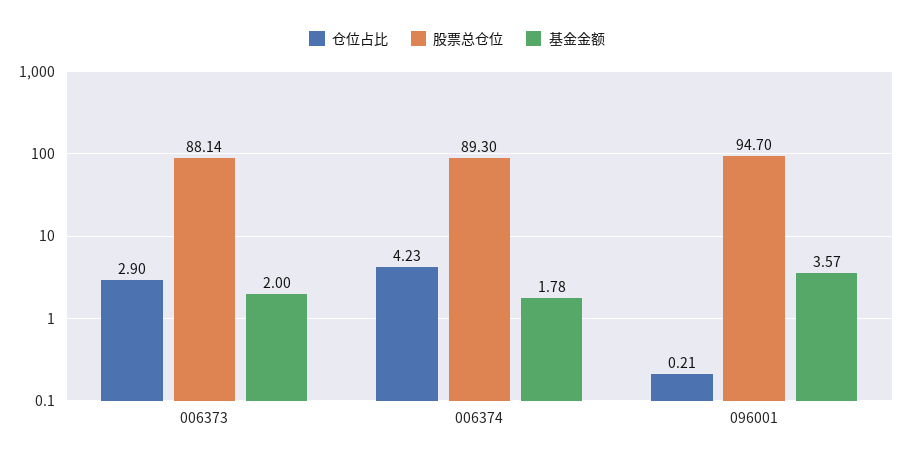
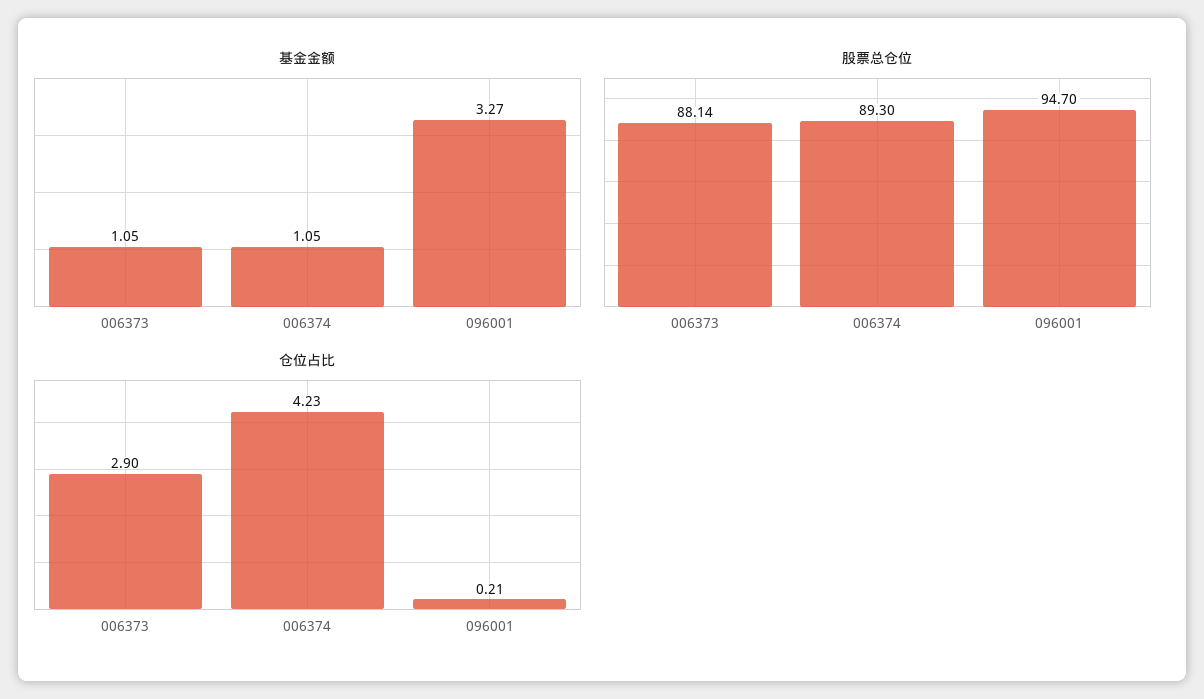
基金金额, 006373: 2 -> 1.05
基金金额, 006374: 1.78 -> 1.05
基金金额, 096001: 3.57 -> 3.27

